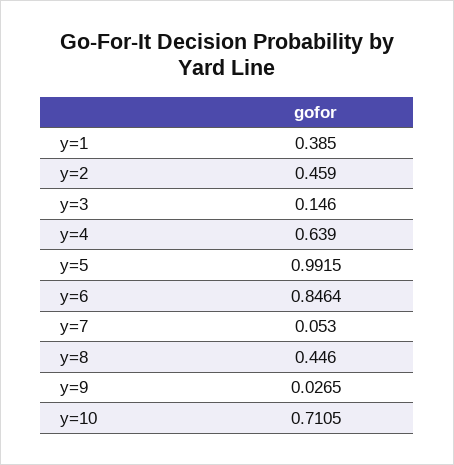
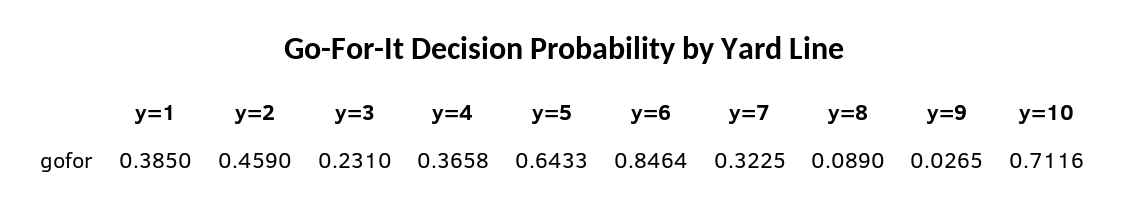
y=3: 0.146 -> 0.231
y=4: 0.639 -> 0.3658
y=5: 0.9915 -> 0.6433
y=7: 0.053 -> 0.3225
y=8: 0.446 -> 0.089
y=10: 0.7105 -> 0.7116

